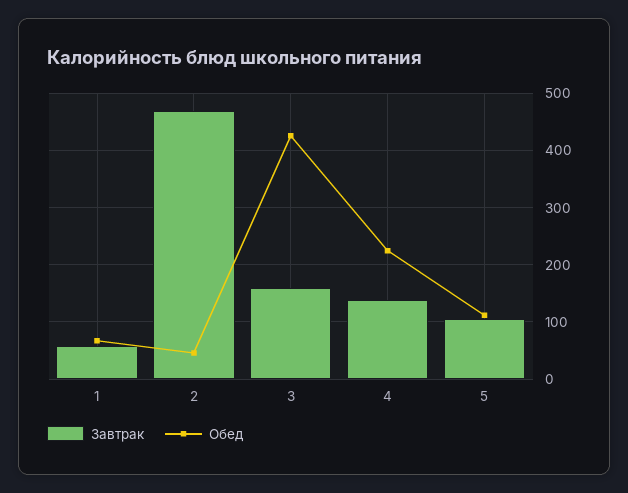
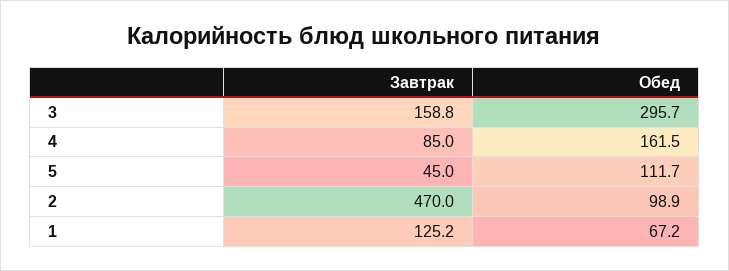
Завтрак, 1: 60 -> 125.2
Обед, 2: 40 -> 98.9
Обед, 3: 420 -> 295.7
Завтрак, 4: 140 -> 85
Обед, 4: 220 -> 161.5
Завтрак, 5: 100 -> 45

